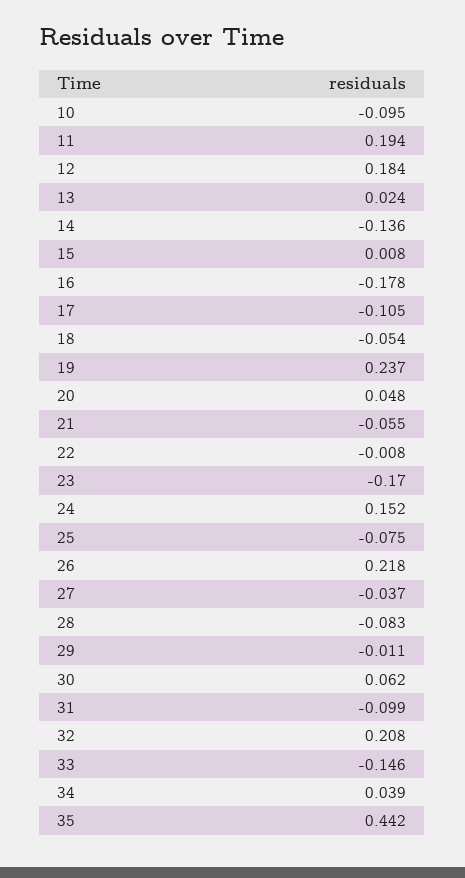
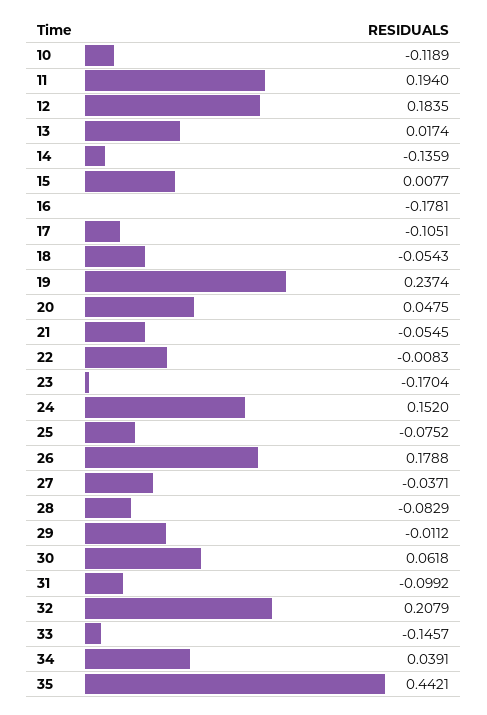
10: -0.095 -> -0.1189
13: 0.024 -> 0.0174
26: 0.218 -> 0.1788

